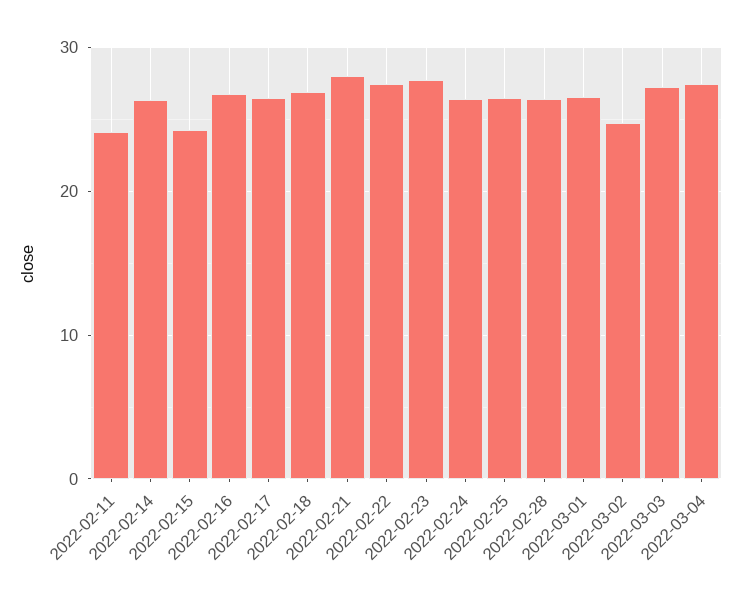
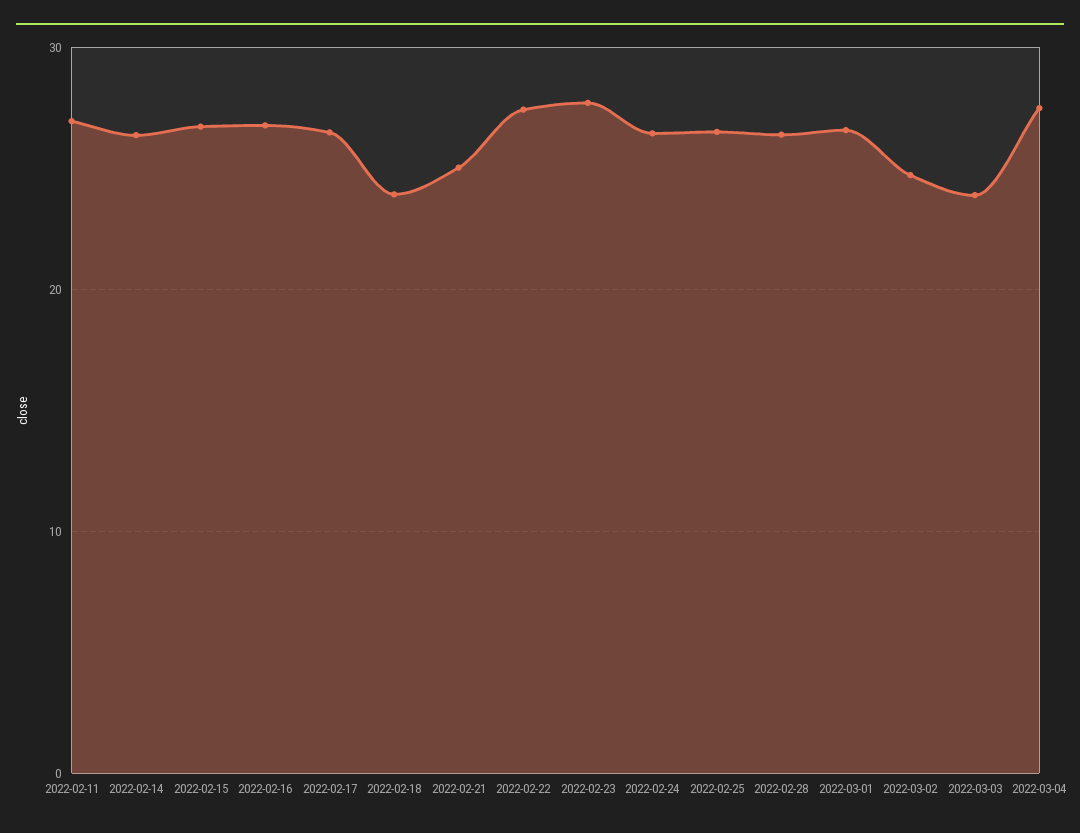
2022-02-11: 24 -> 27
2022-02-15: 24 -> 27
2022-02-18: 27 -> 24
2022-02-21: 28 -> 25
2022-03-03: 27 -> 24

